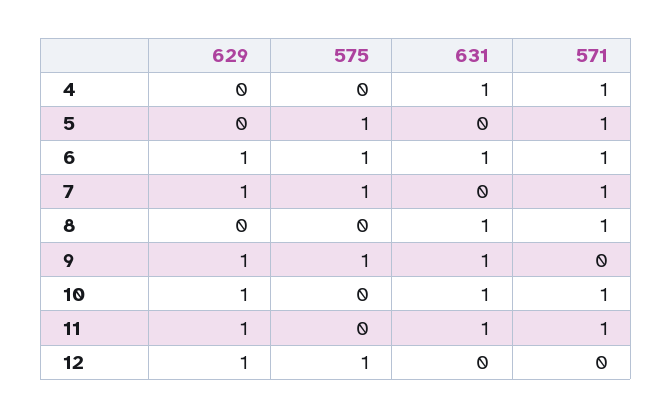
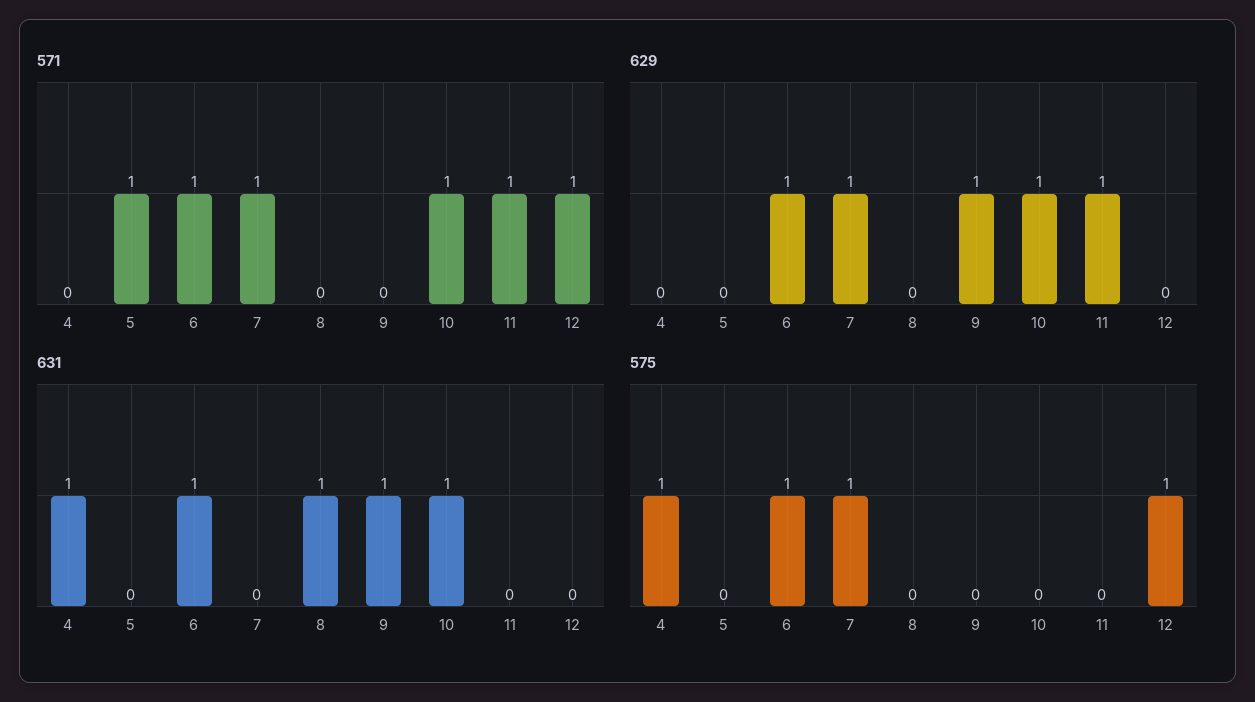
575, 4: 0 -> 1
571, 4: 1 -> 0
575, 5: 1 -> 0
571, 8: 1 -> 0
575, 9: 1 -> 0
631, 11: 1 -> 0
629, 12: 1 -> 0
571, 12: 0 -> 1

